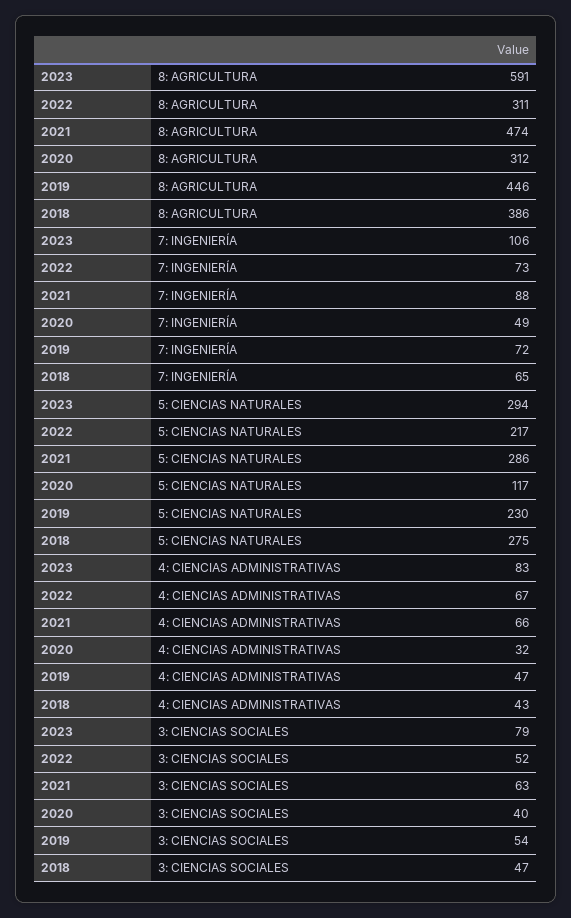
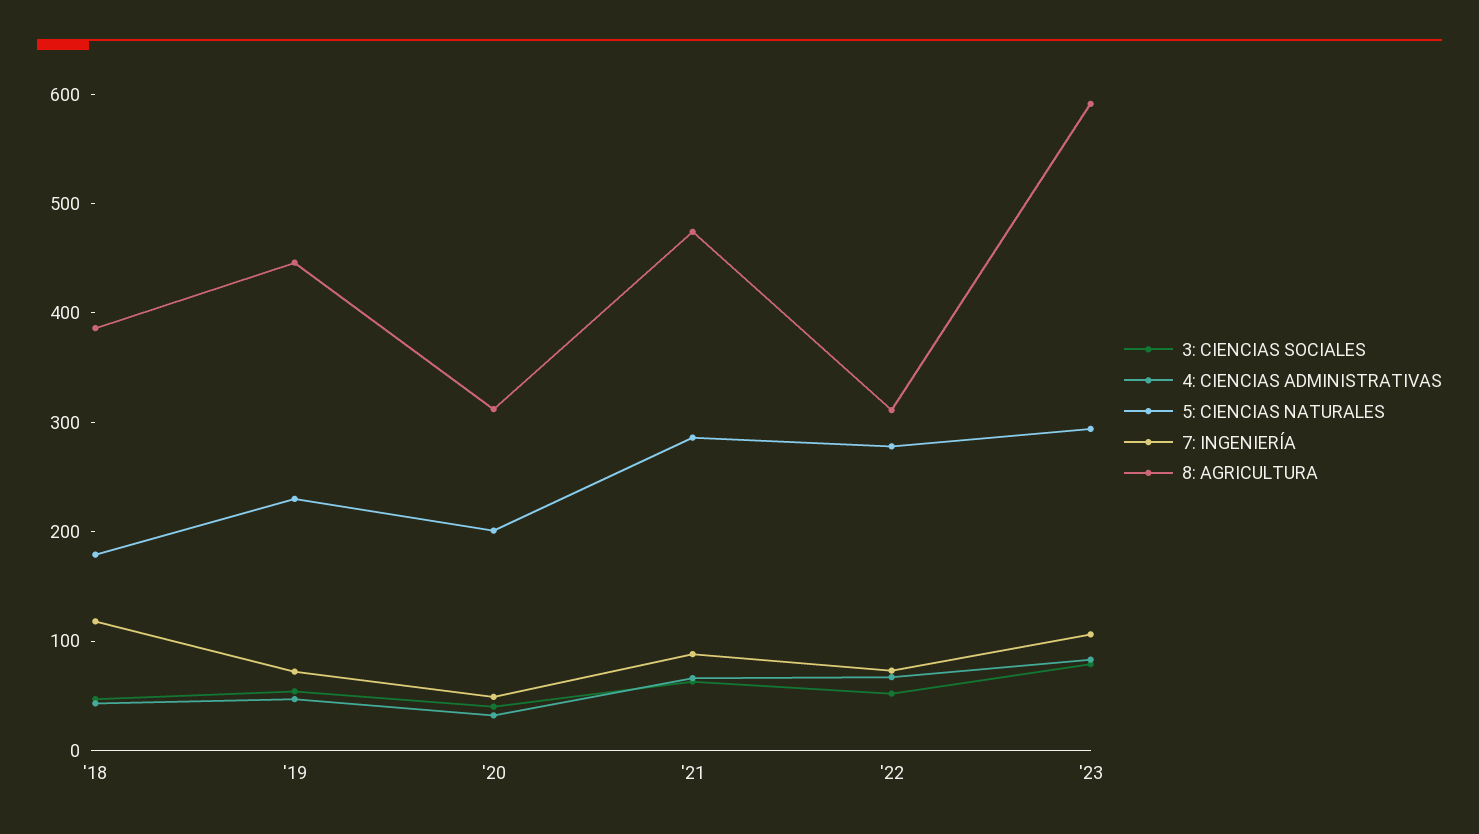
7: INGENIERÍA, 2018: 65 -> 120
5: CIENCIAS NATURALES, 2022: 217 -> 280
5: CIENCIAS NATURALES, 2020: 117 -> 200
5: CIENCIAS NATURALES, 2018: 275 -> 180

